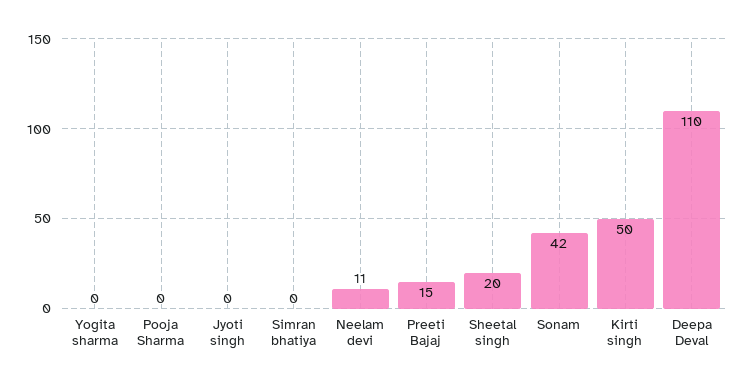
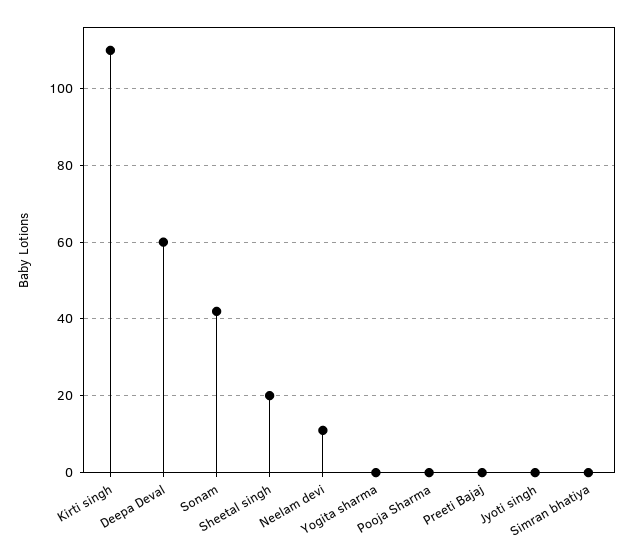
Preeti Bajaj: 15 -> 0
Kirti singh: 50 -> 110
Deepa Deval: 110 -> 60

